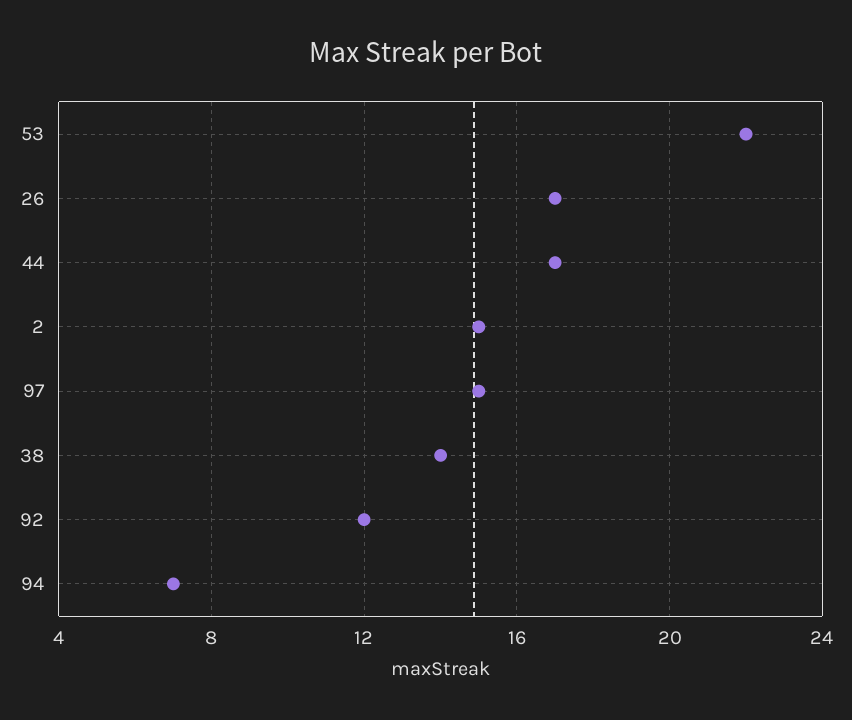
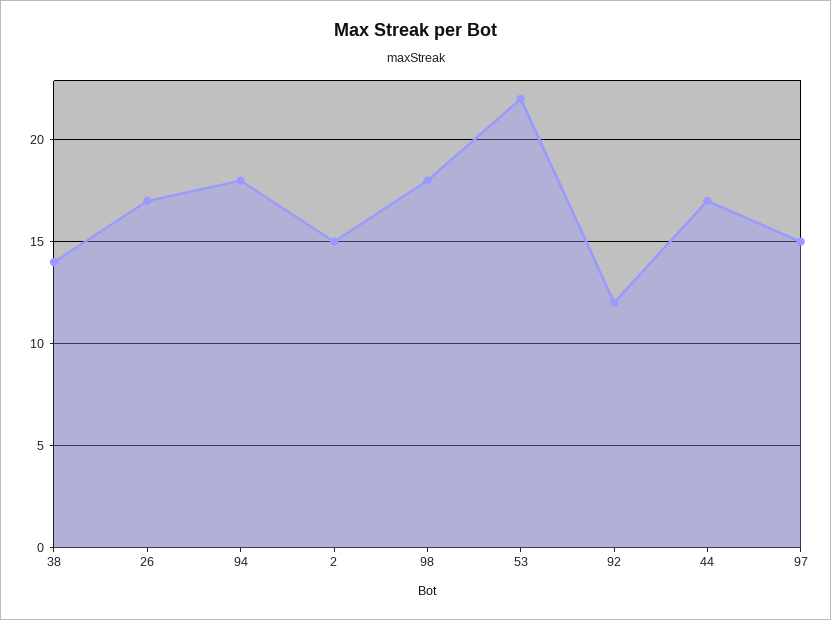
94: 7 -> 18
98: none -> 18

